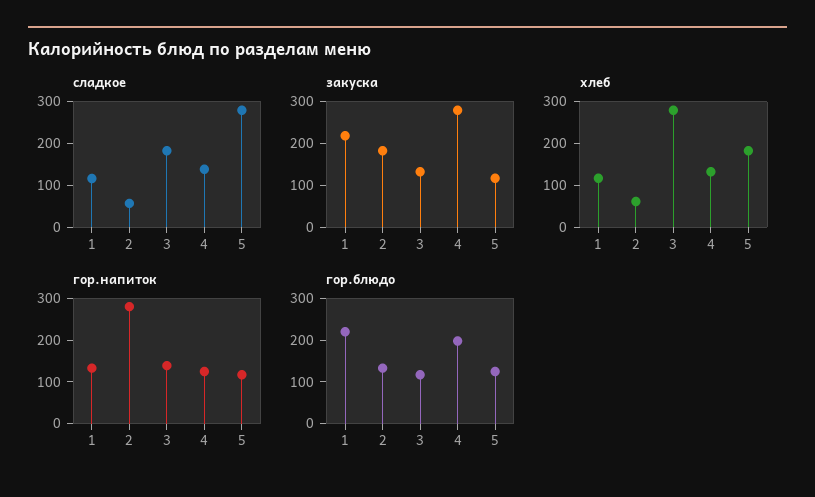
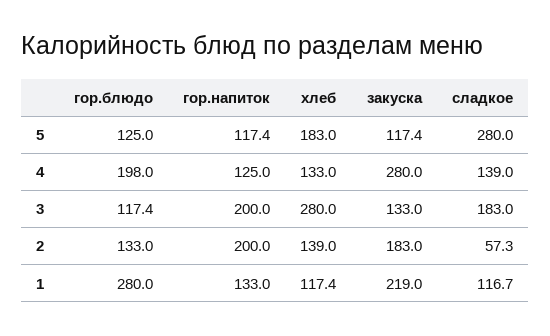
хлеб, 2: 60 -> 139
гор.напиток, 2: 280 -> 200
гор.напиток, 3: 140 -> 200
гор.блюдо, 1: 220 -> 280

